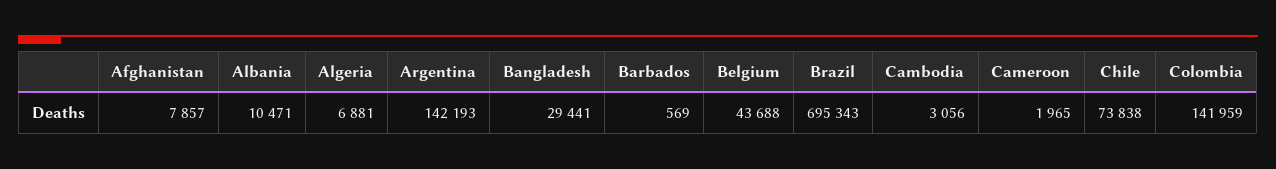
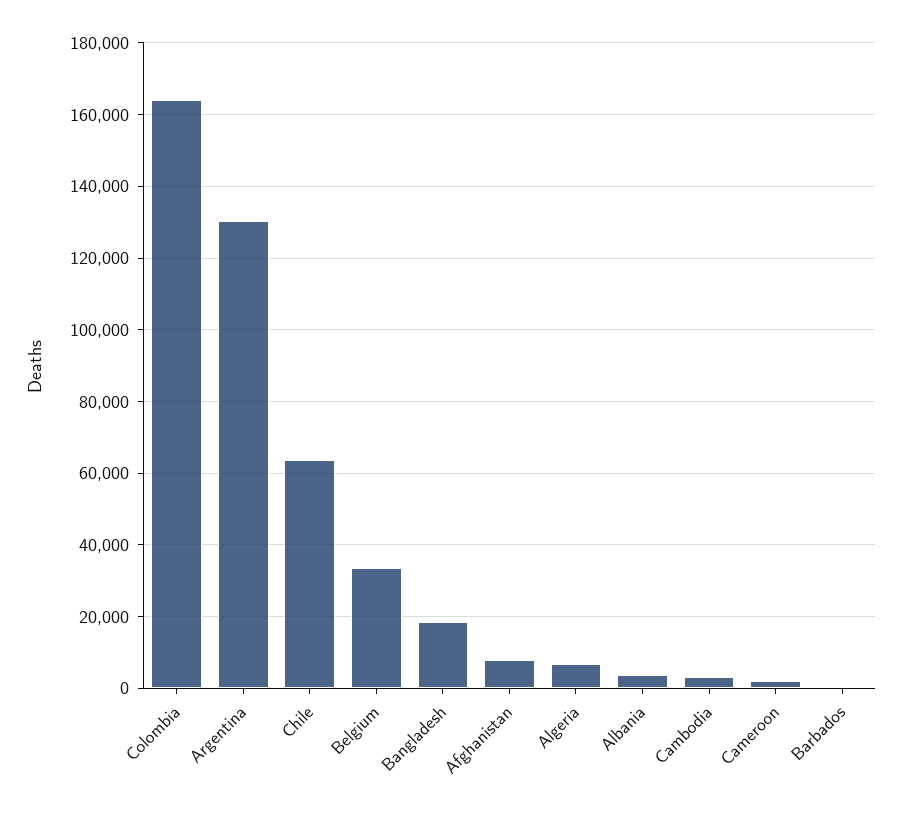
Albania: 10471 -> 4000
Argentina: 142193 -> 130000
Bangladesh: 29441 -> 18000
Belgium: 43688 -> 34000
Brazil: 695343 -> none
Chile: 73838 -> 64000
Colombia: 141959 -> 164000

